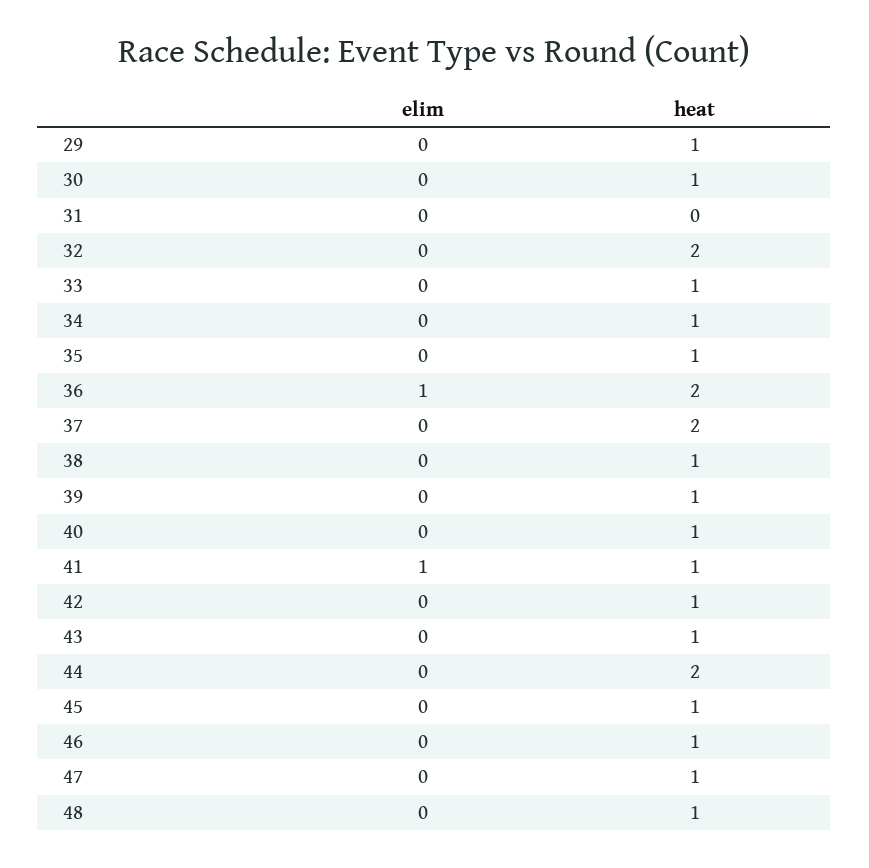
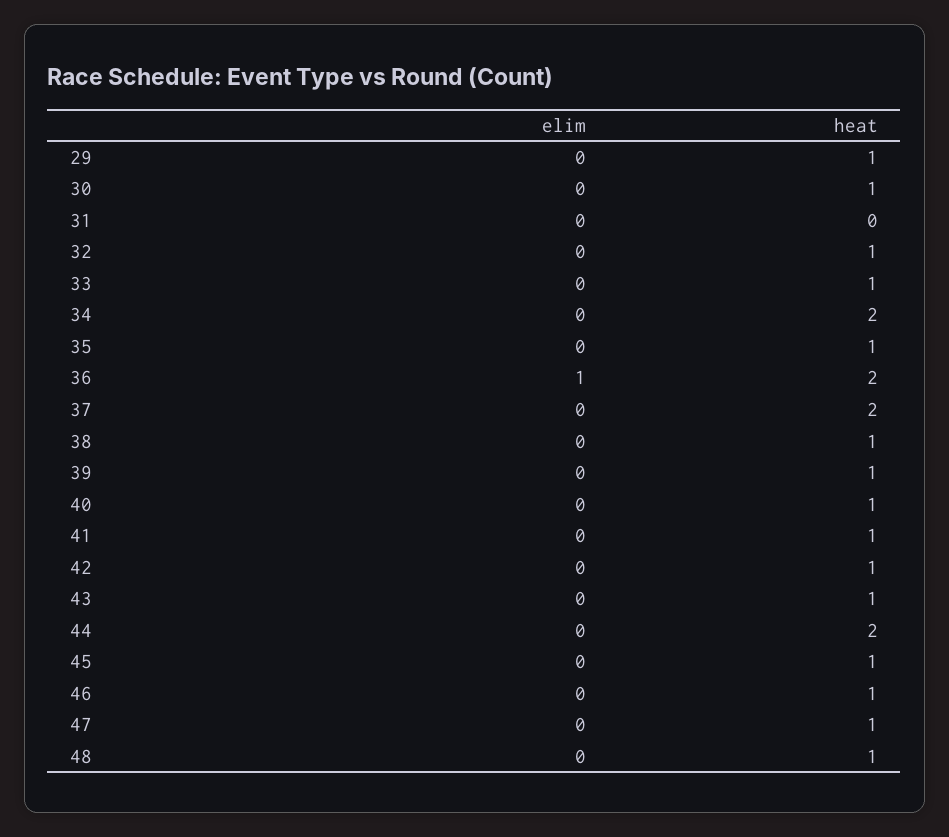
heat, 32: 2 -> 1
heat, 34: 1 -> 2
elim, 41: 1 -> 0

